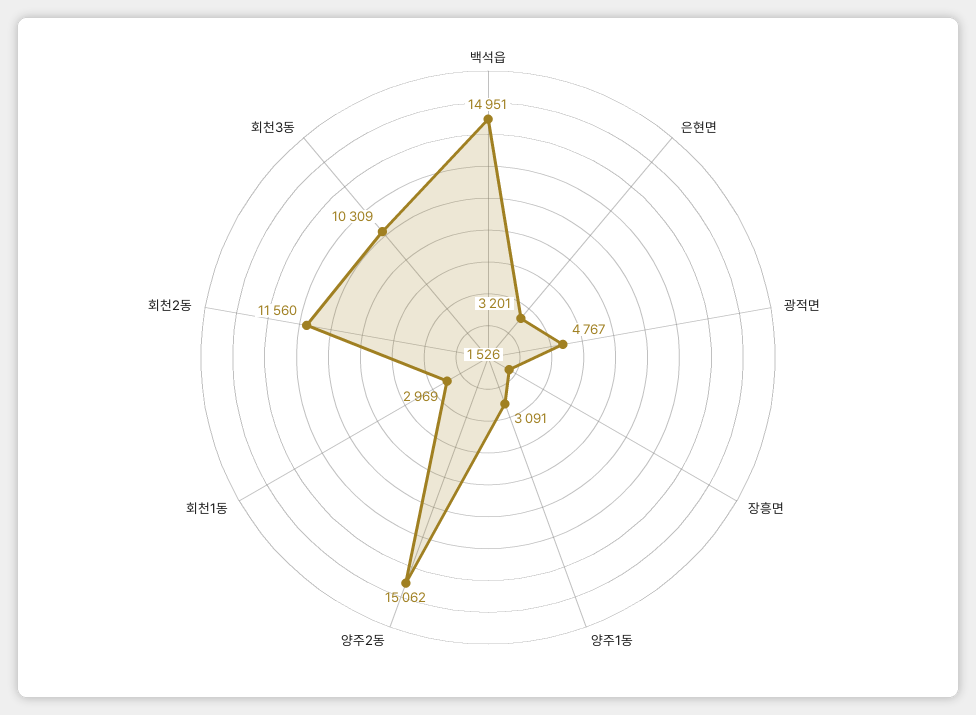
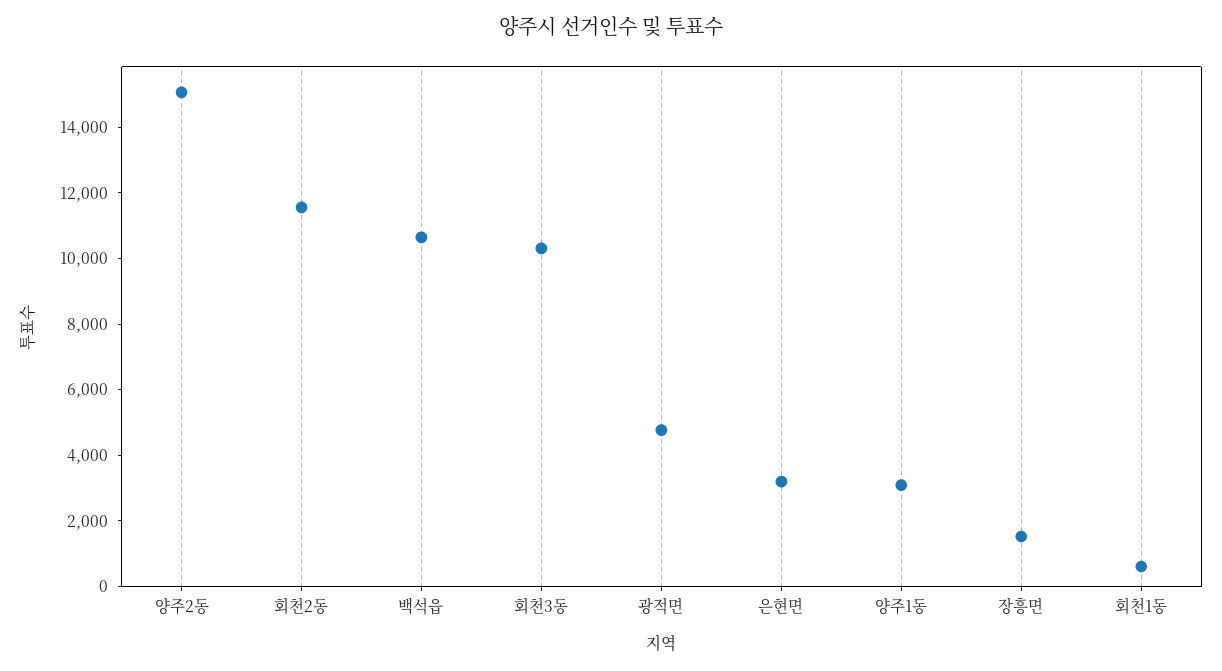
백석읍: 14951 -> 10500
회천1동: 2969 -> 500

